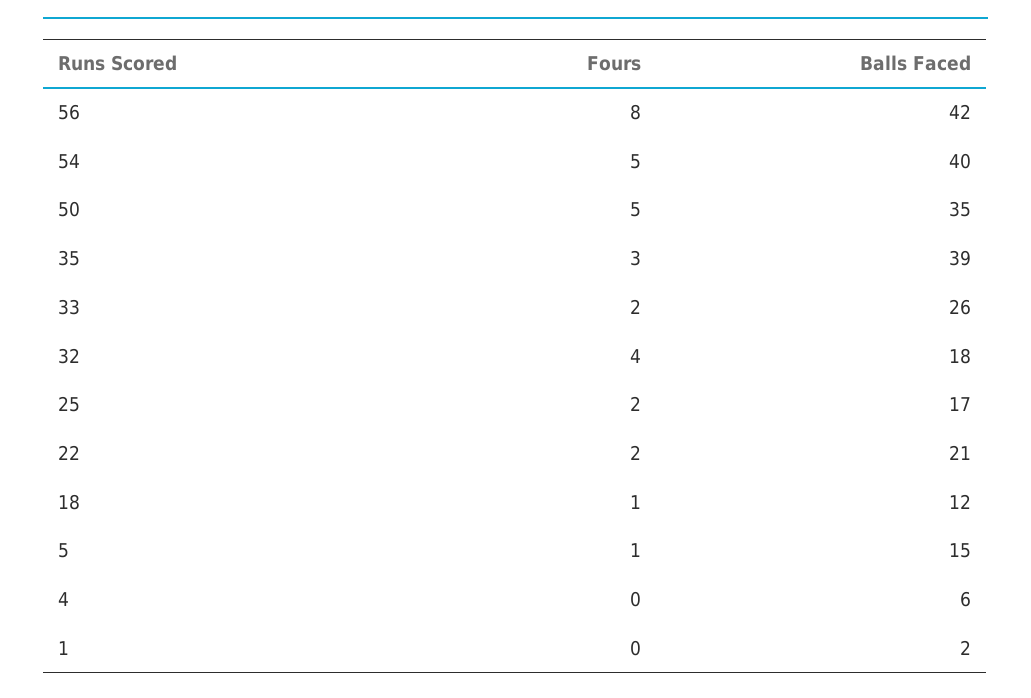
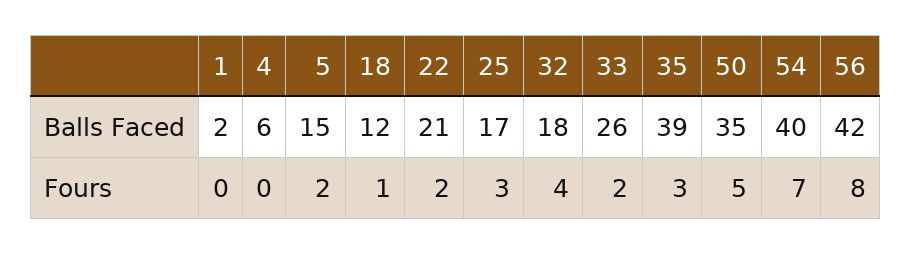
Fours, 54: 5 -> 7
Fours, 25: 2 -> 3
Fours, 5: 1 -> 2

